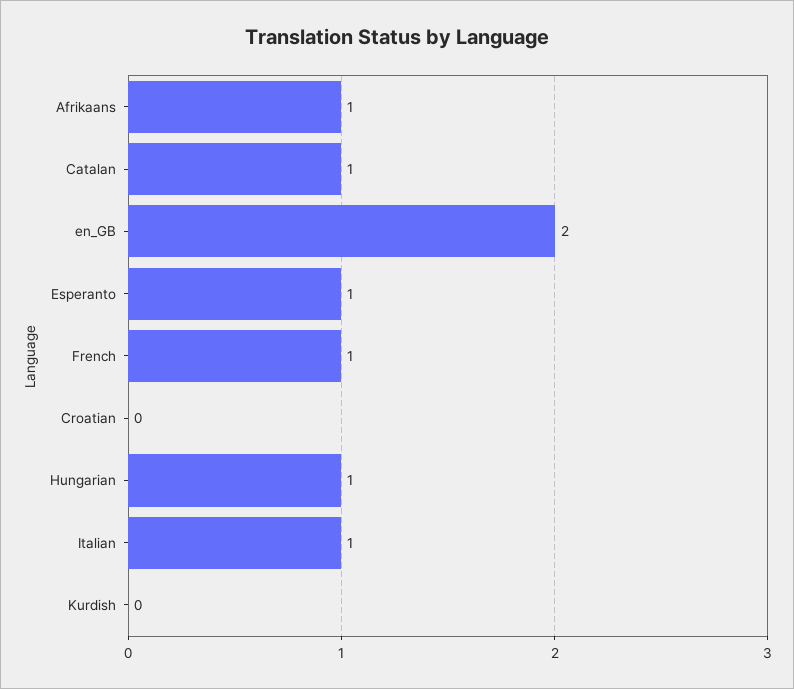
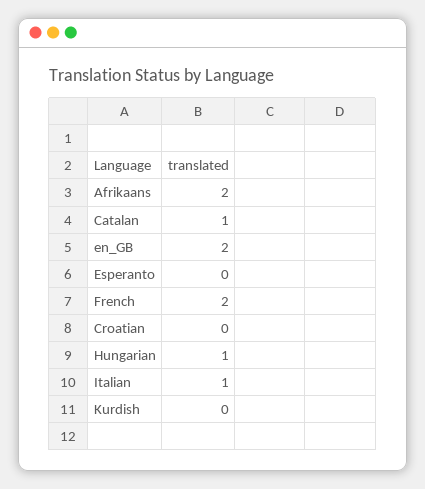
Afrikaans: 1 -> 2
Esperanto: 1 -> 0
French: 1 -> 2

